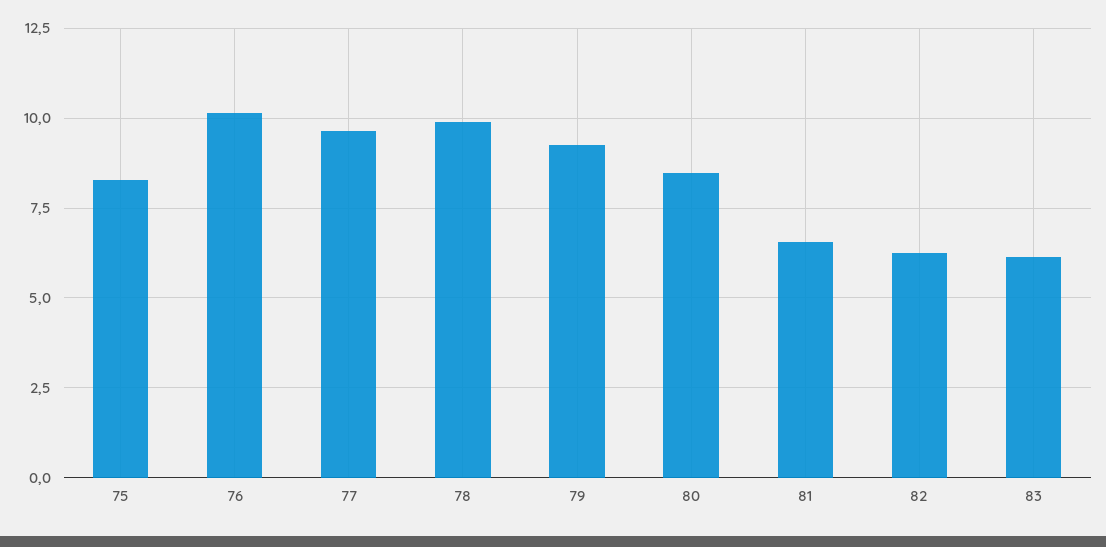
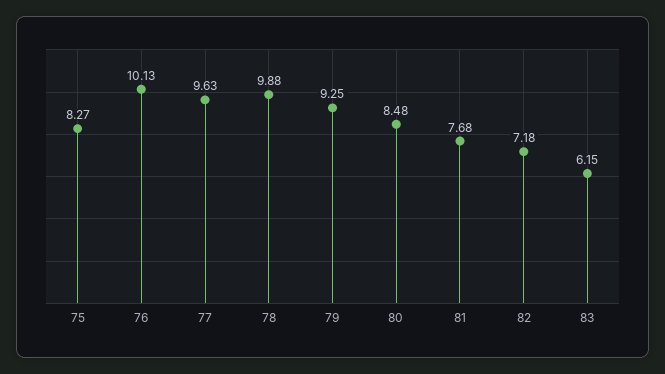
81: 6.5 -> 7.68
82: 6.25 -> 7.18

